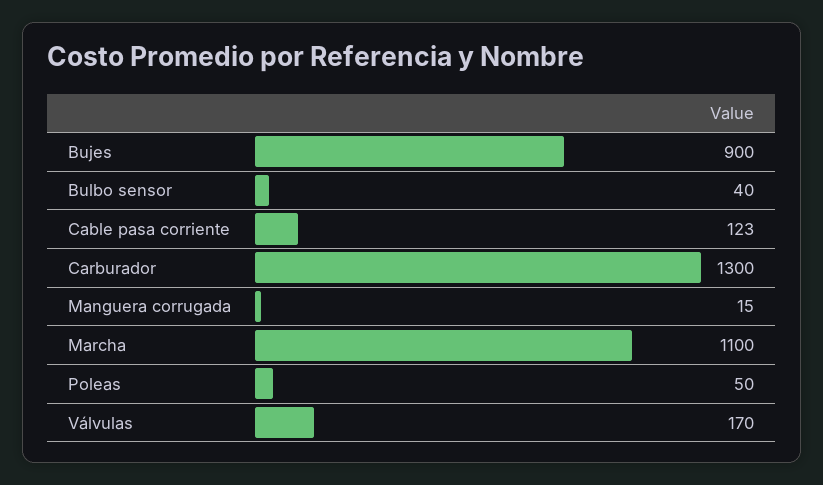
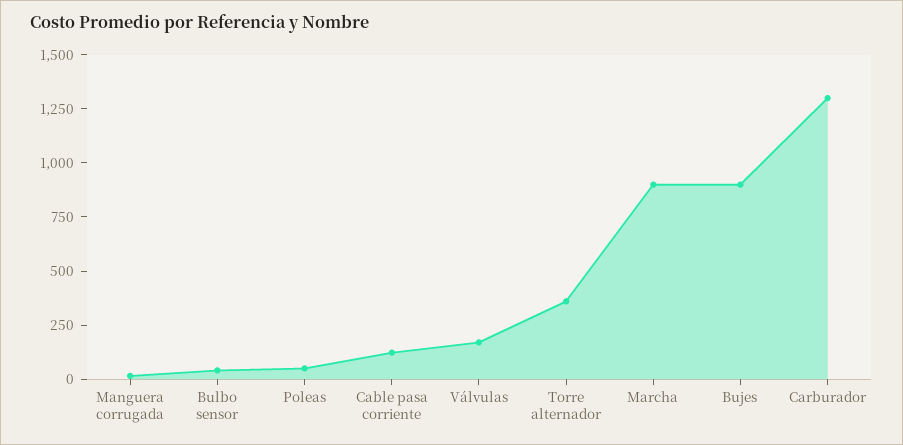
Marcha: 1100 -> 900
Torre alternador: none -> 350

